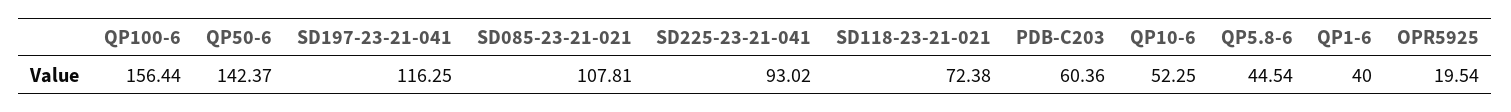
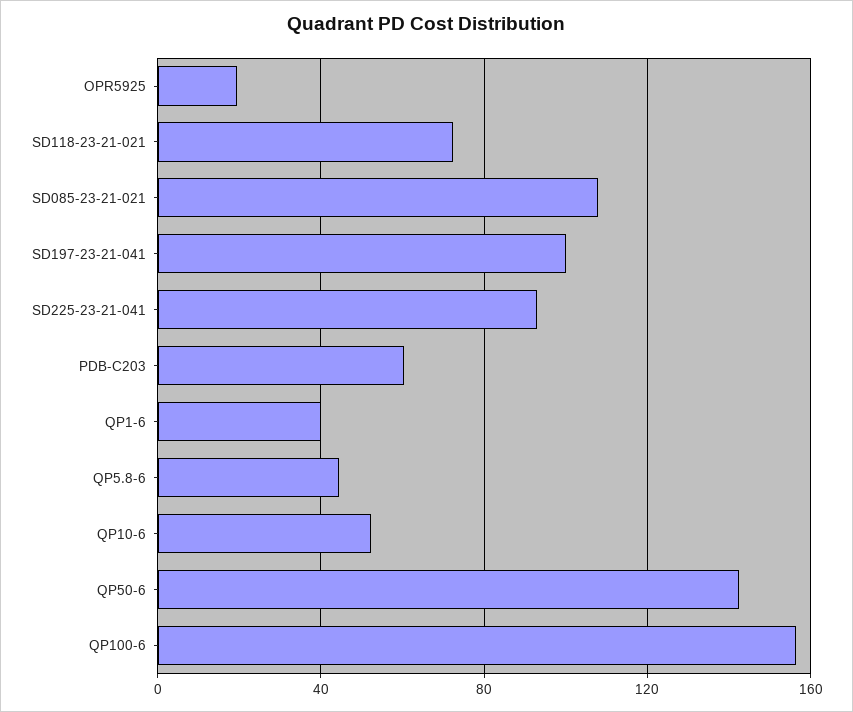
SD197-23-21-041: 116.25 -> 100

